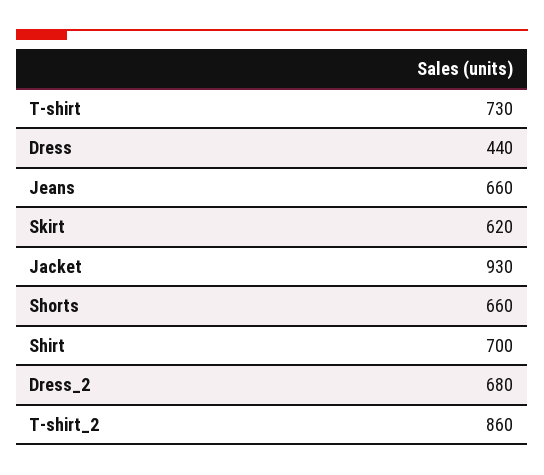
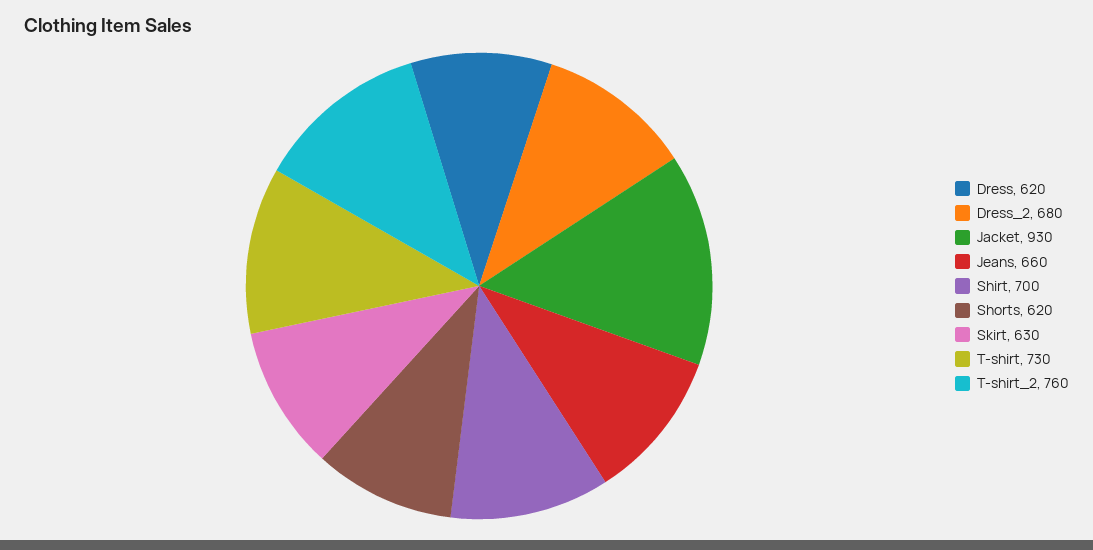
Dress: 440 -> 620
Skirt: 620 -> 630
Shorts: 660 -> 620
T-shirt_2: 860 -> 760

